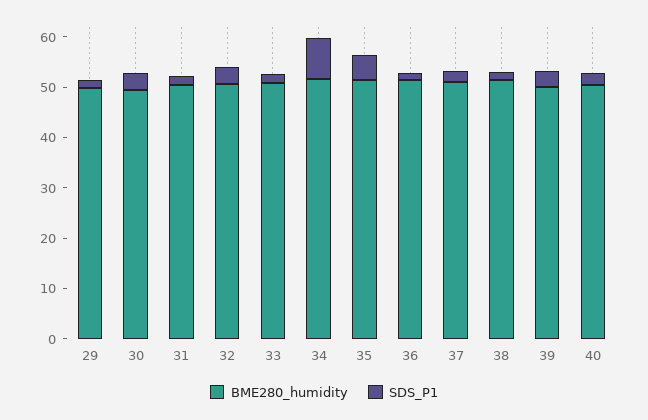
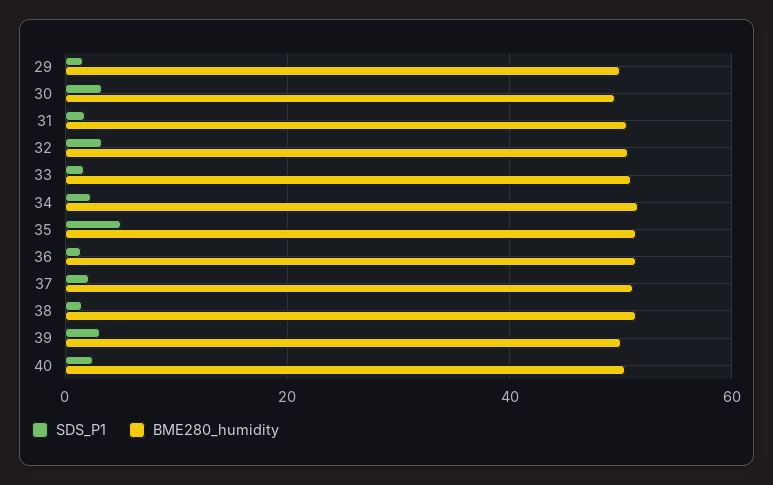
SDS_P1, 34: 8 -> 2

